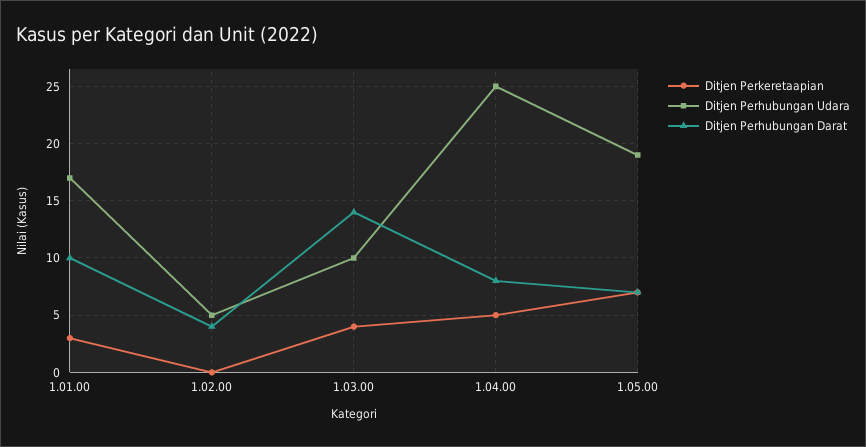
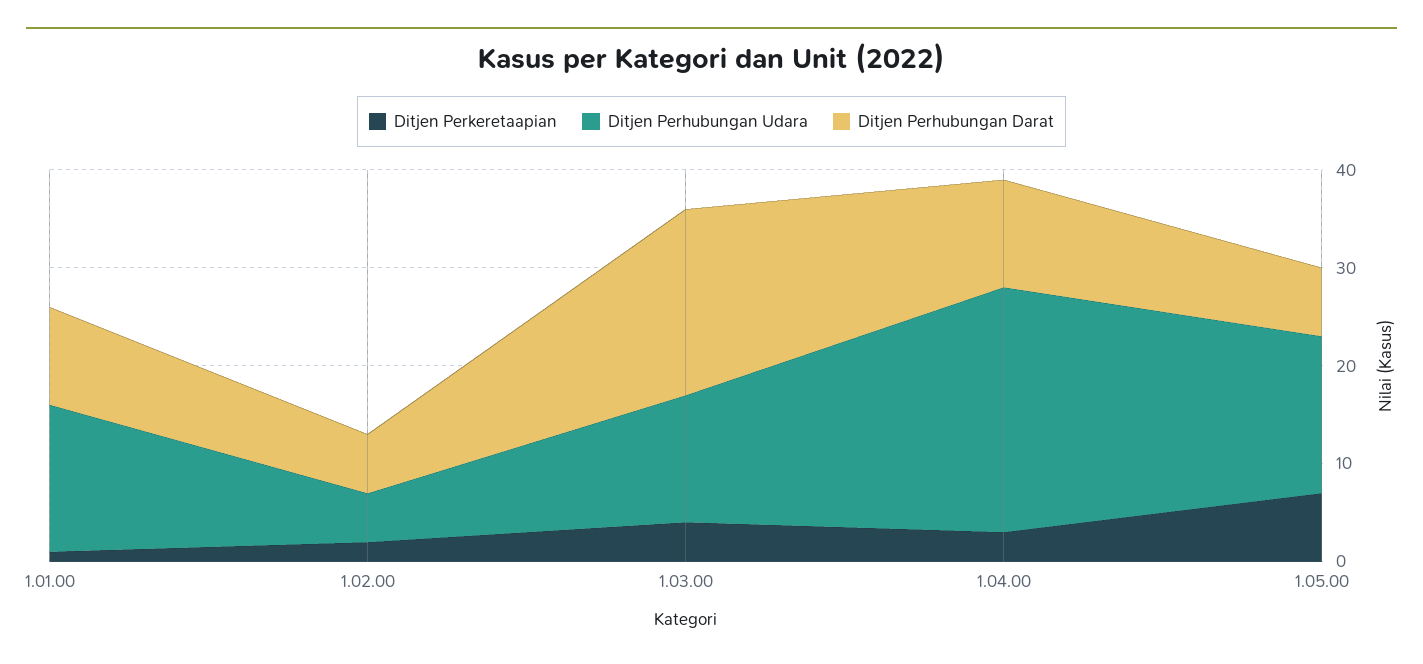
Ditjen Perkeretaapian, 1.01.00: 3 -> 1
Ditjen Perhubungan Udara, 1.01.00: 17 -> 15
Ditjen Perkeretaapian, 1.02.00: 0 -> 2
Ditjen Perhubungan Darat, 1.02.00: 4 -> 6
Ditjen Perhubungan Udara, 1.03.00: 10 -> 13
Ditjen Perhubungan Darat, 1.03.00: 14 -> 19
Ditjen Perkeretaapian, 1.04.00: 5 -> 3
Ditjen Perhubungan Darat, 1.04.00: 8 -> 11
Ditjen Perhubungan Udara, 1.05.00: 19 -> 16

